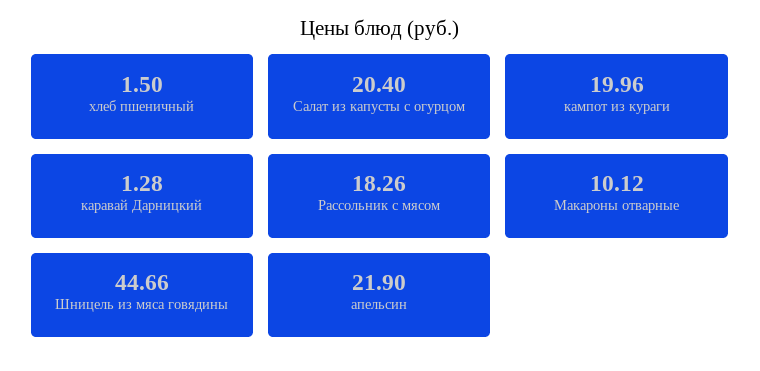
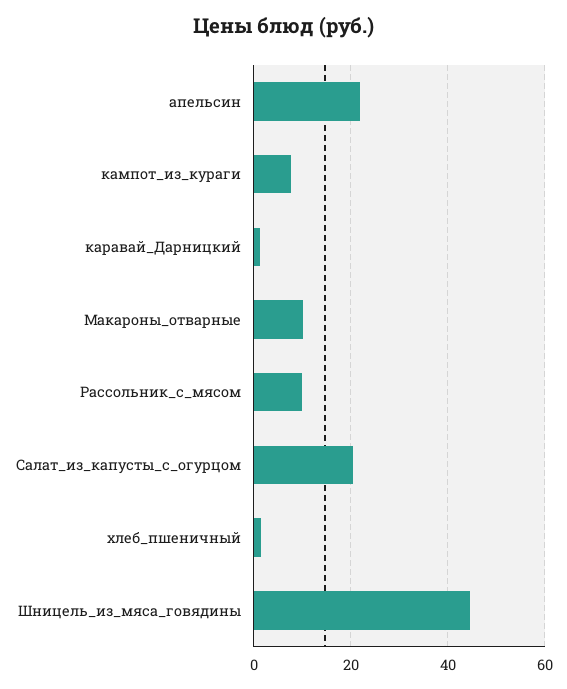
кампот из кураги: 19.96 -> 8
Рассольник с мясом: 18.26 -> 10

